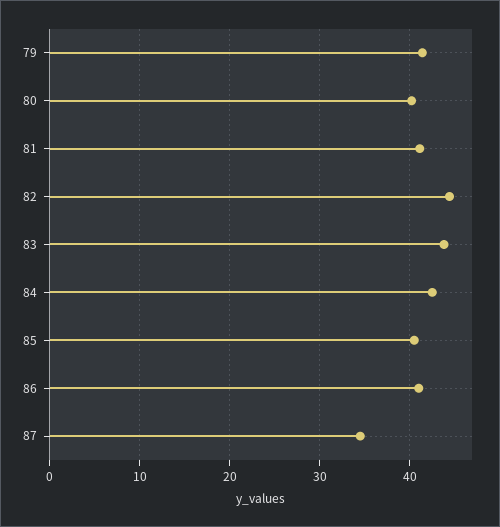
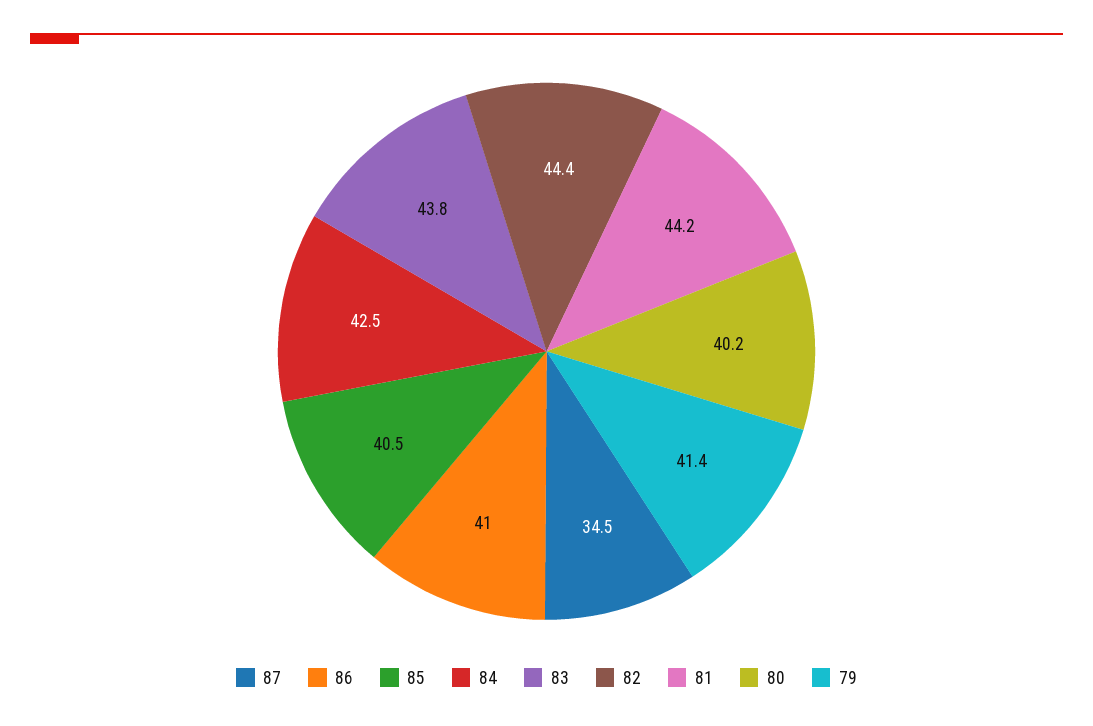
81: 41 -> 44.2

